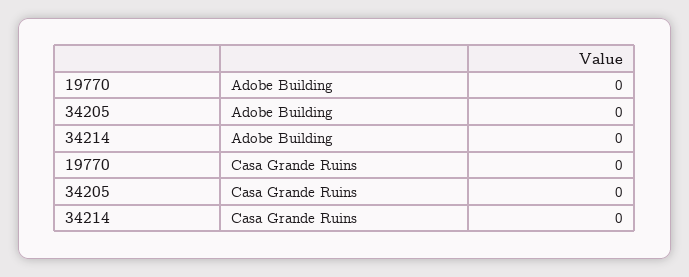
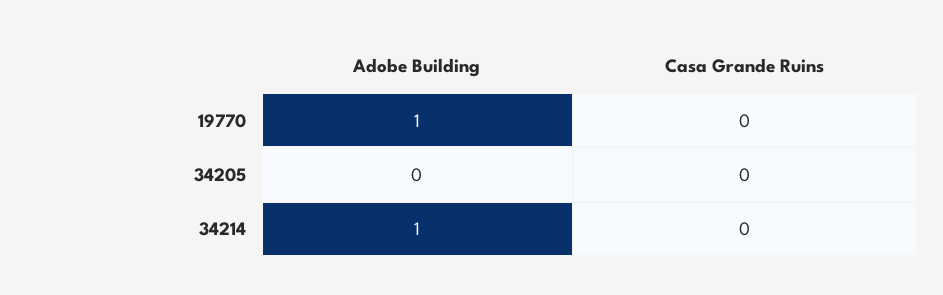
19770, Adobe Building: 0 -> 1
34214, Adobe Building: 0 -> 1

